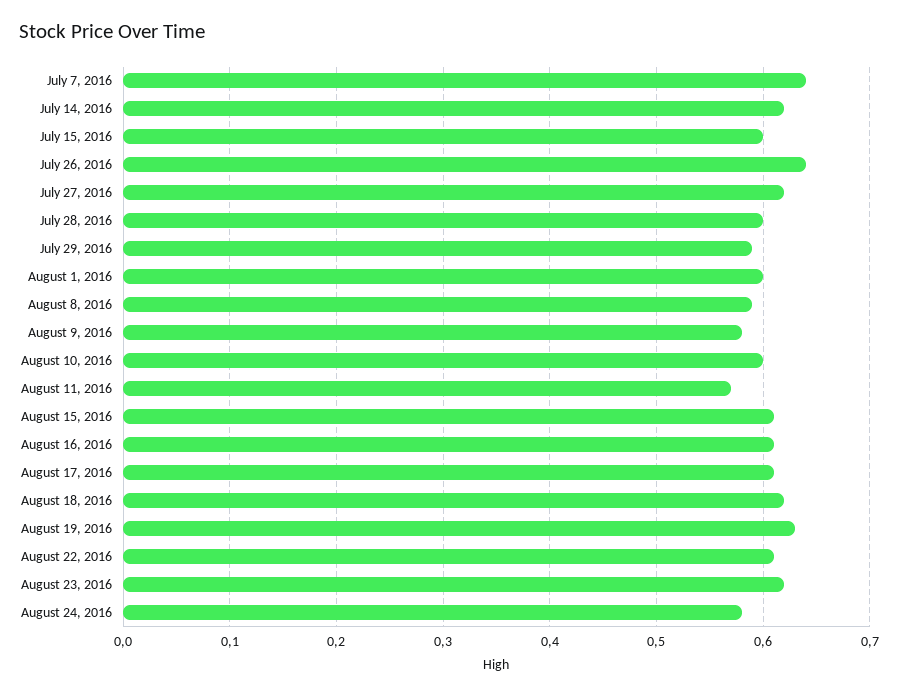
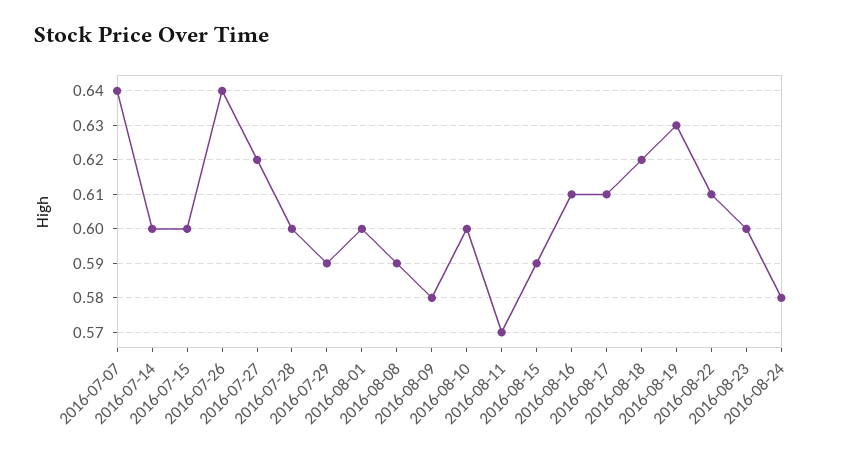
July 14, 2016: 0.62 -> 0.6
August 15, 2016: 0.61 -> 0.59
August 23, 2016: 0.62 -> 0.6

